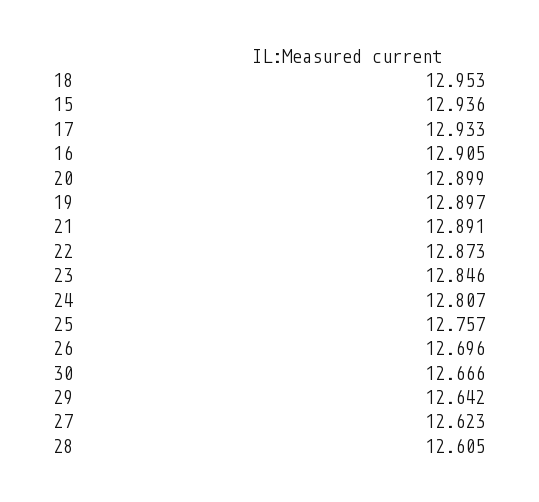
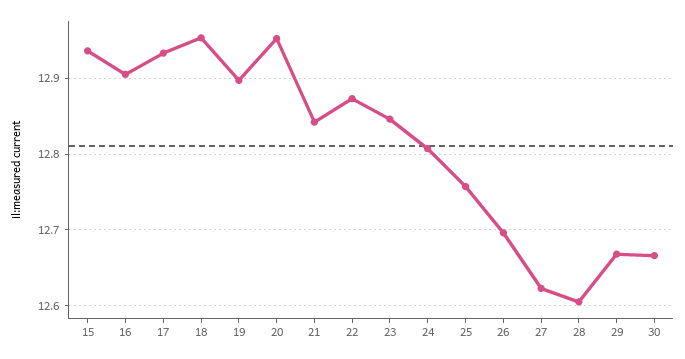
20: 12.899 -> 12.95
21: 12.891 -> 12.84
29: 12.642 -> 12.67

